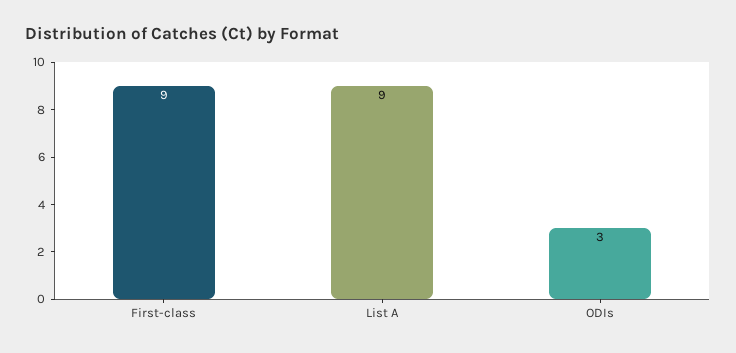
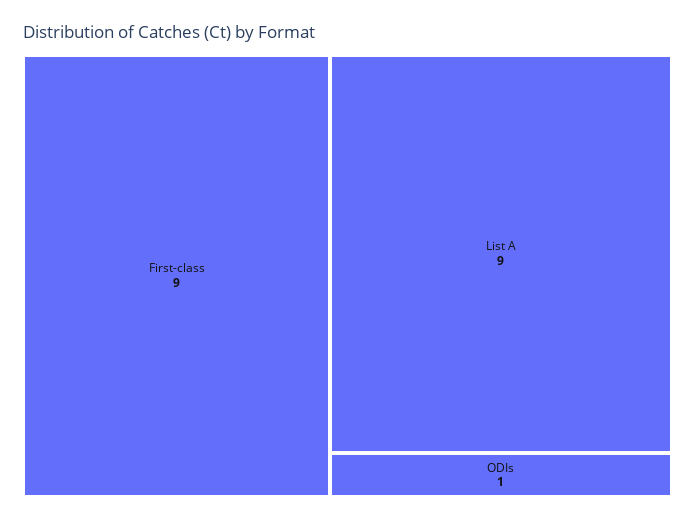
ODIs: 3 -> 1

